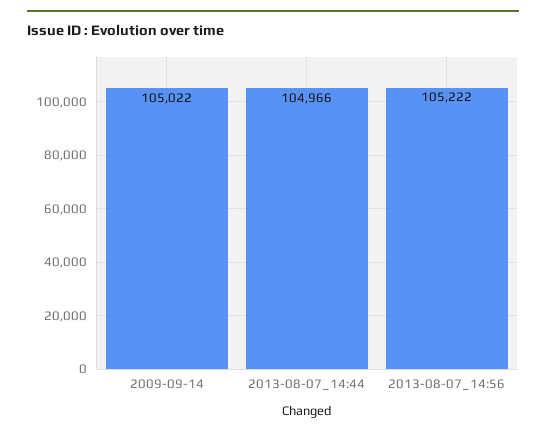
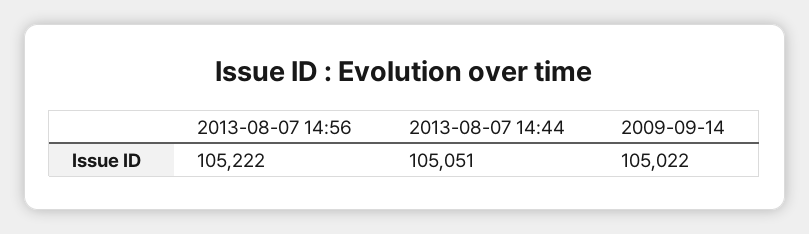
2013-08-07_14:44: 104966 -> 105051

